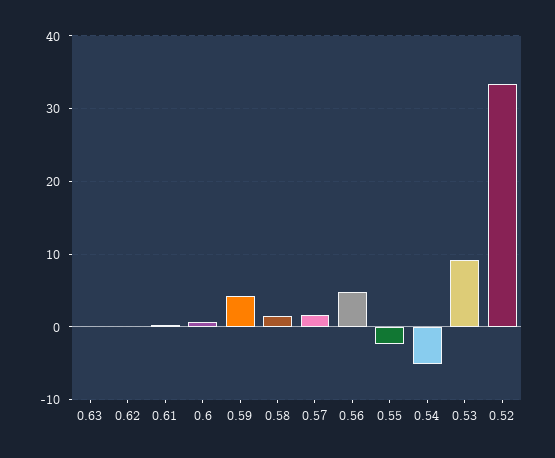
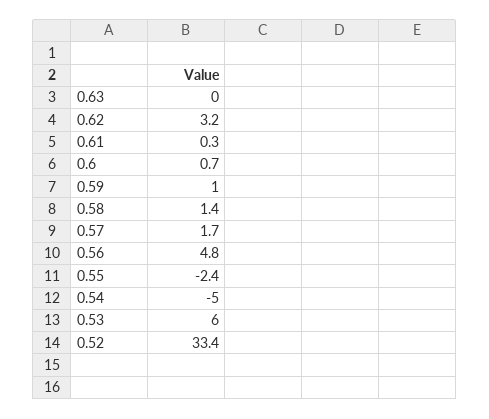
0.62: 0 -> 3.2
0.59: 4 -> 1
0.53: 9 -> 6

